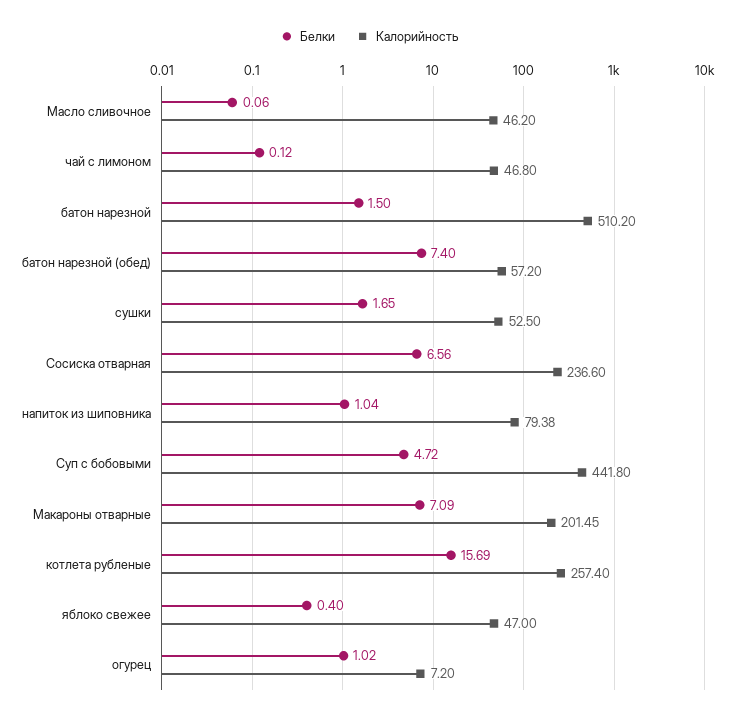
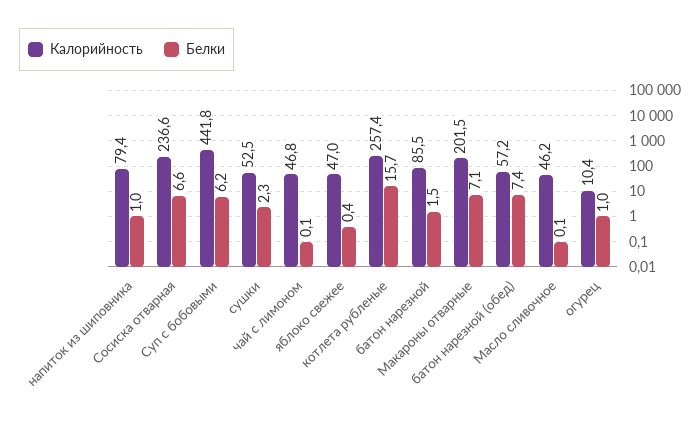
Калорийность, батон нарезной: 510.2 -> 85.5
Белки, сушки: 1.65 -> 2.3
Белки, Суп с бобовыми: 4.72 -> 6.2
Калорийность, огурец: 7.2 -> 10.4

